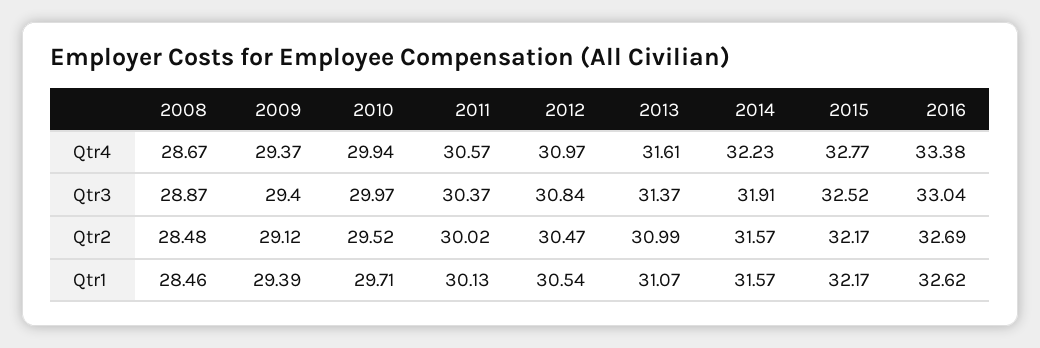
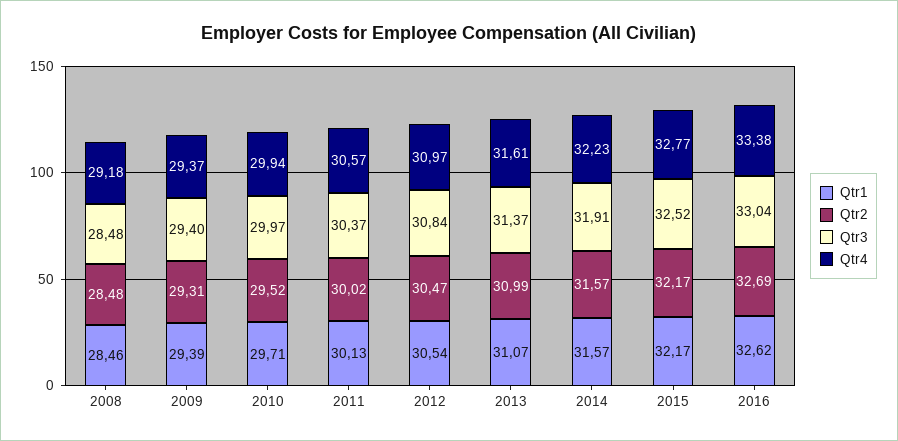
Qtr4, 2008: 28.67 -> 29.18
Qtr3, 2008: 28.87 -> 28.48
Qtr2, 2009: 29.12 -> 29.31

